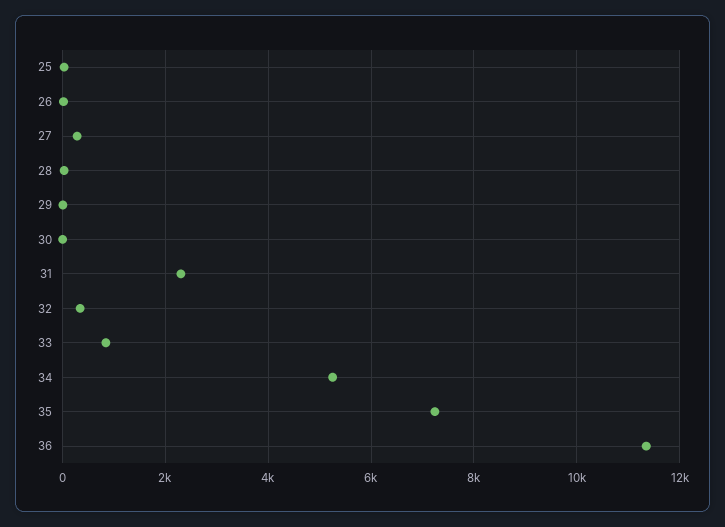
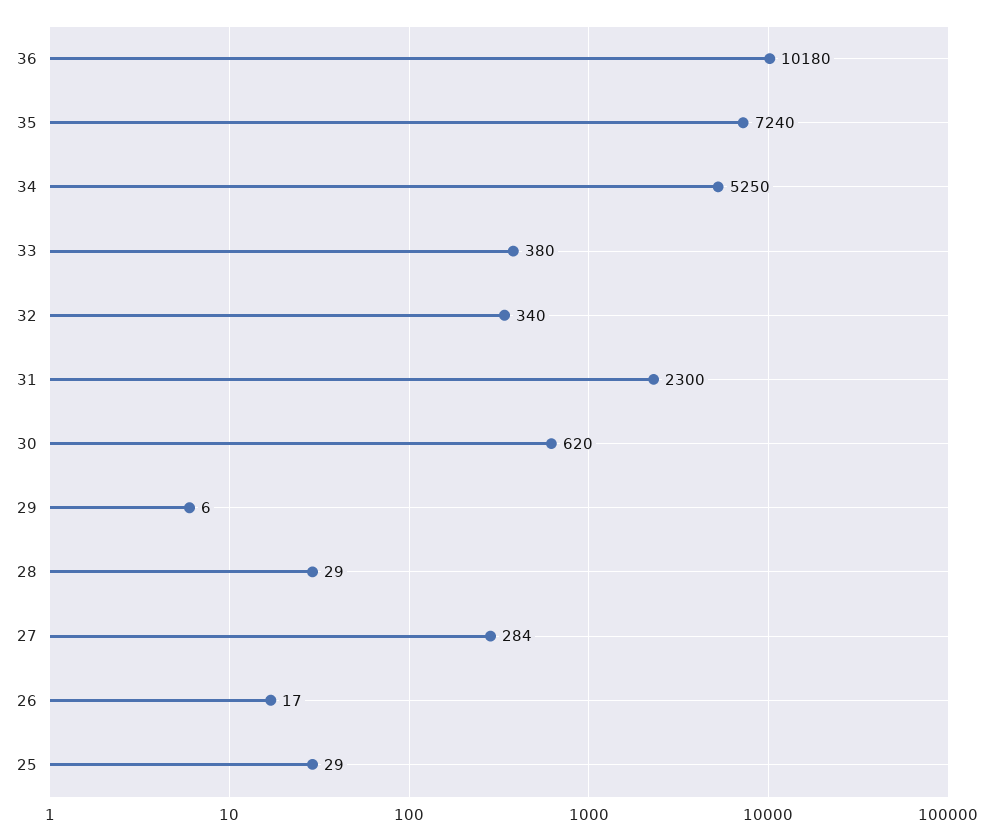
30: 0 -> 620
33: 800 -> 380
36: 11400 -> 10180

